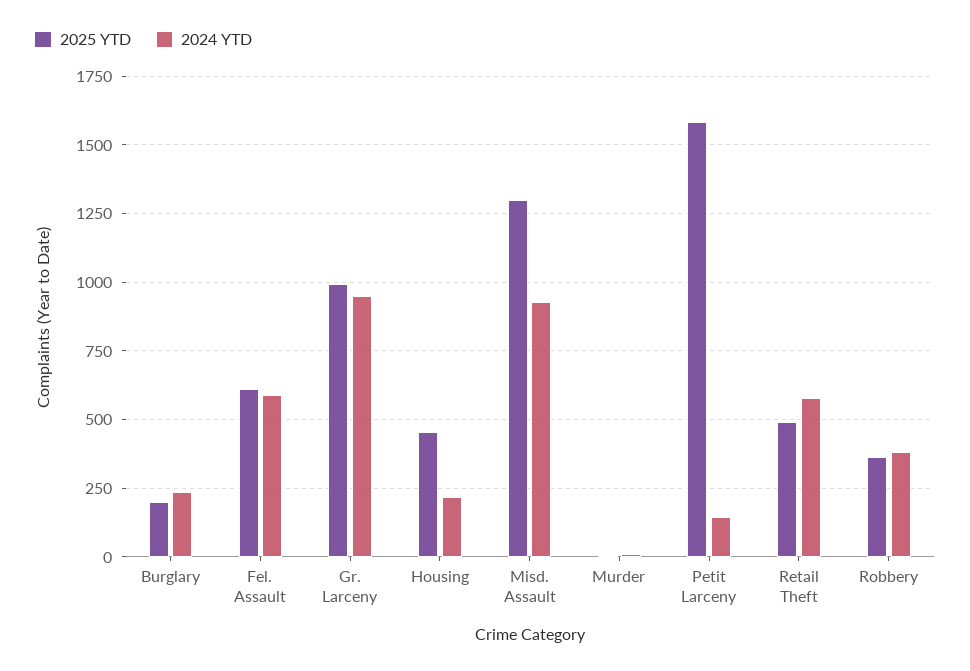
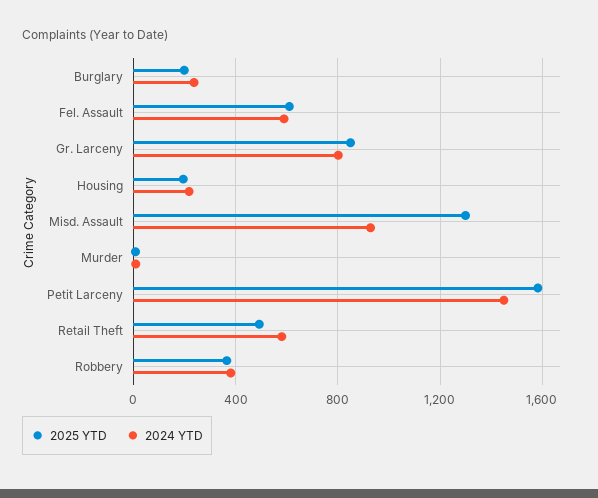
2025 YTD, Gr. Larceny: 1000 -> 850
2024 YTD, Gr. Larceny: 950 -> 800
2025 YTD, Housing: 450 -> 200
2024 YTD, Petit Larceny: 150 -> 1450

